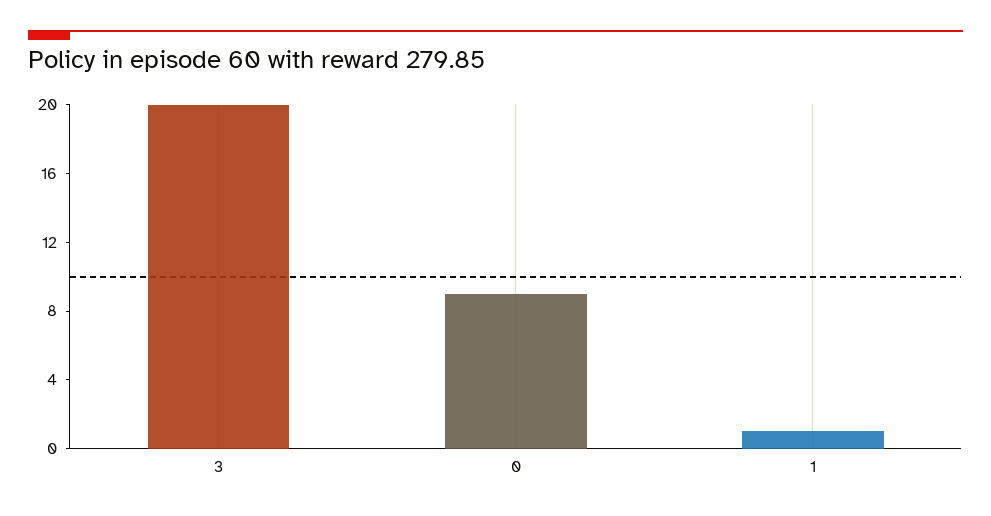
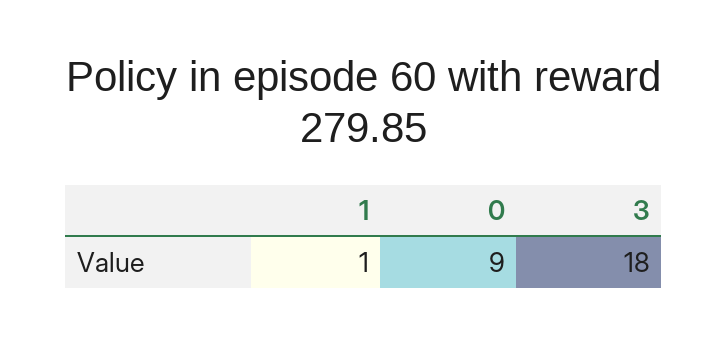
3: 20 -> 18

